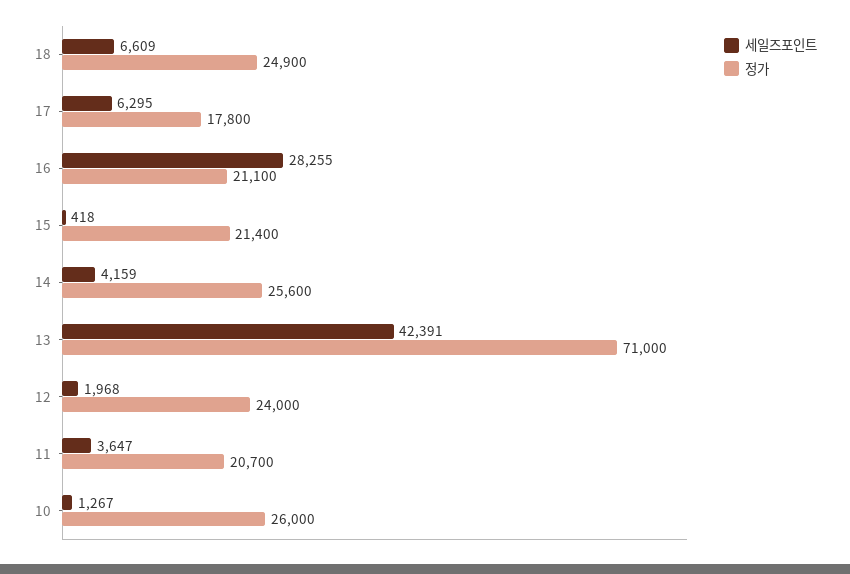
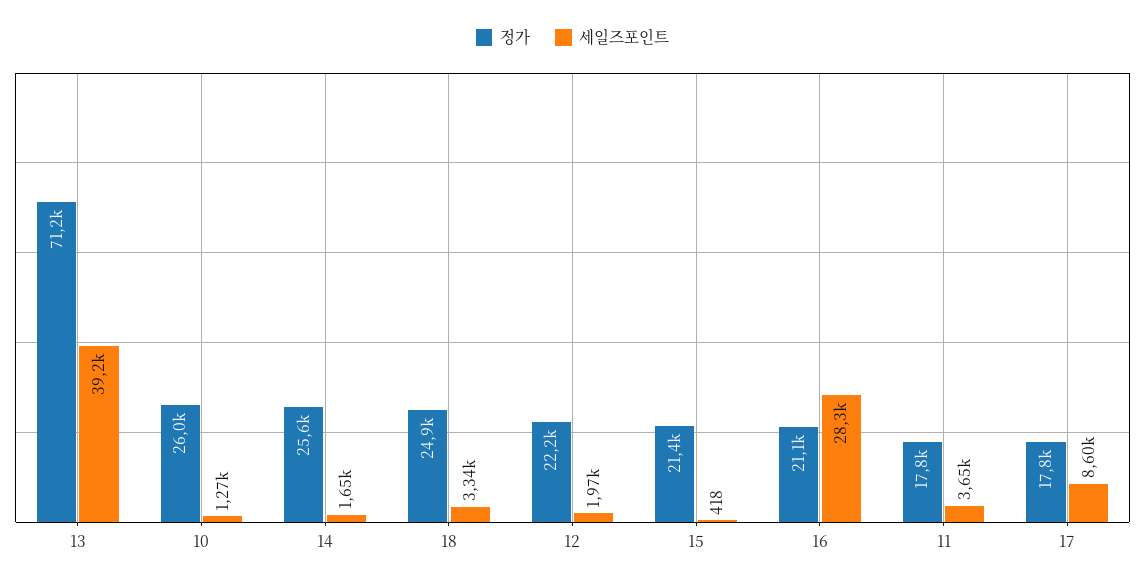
세일즈포인트, 18: 6609 -> 3340
세일즈포인트, 17: 6295 -> 8600
세일즈포인트, 14: 4159 -> 1650
세일즈포인트, 13: 42391 -> 39200
정가, 13: 71000 -> 71200
정가, 12: 24000 -> 22200
정가, 11: 20700 -> 17800

